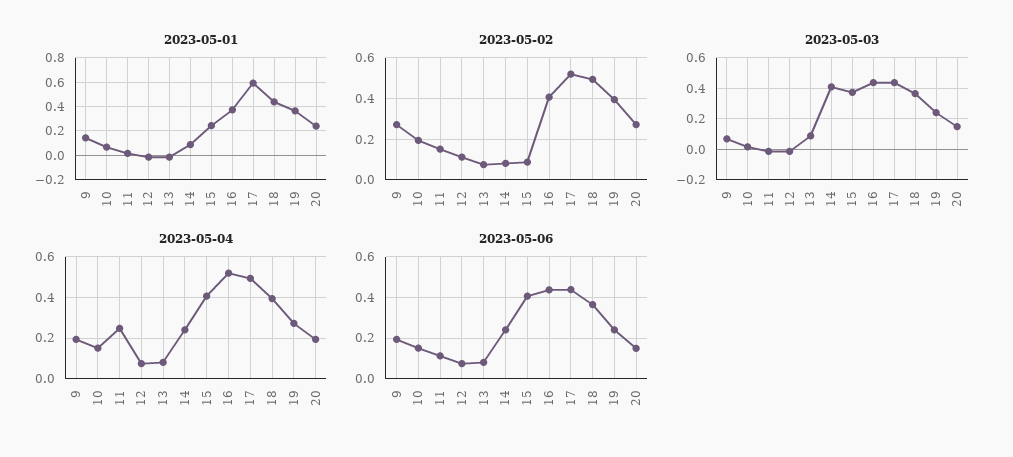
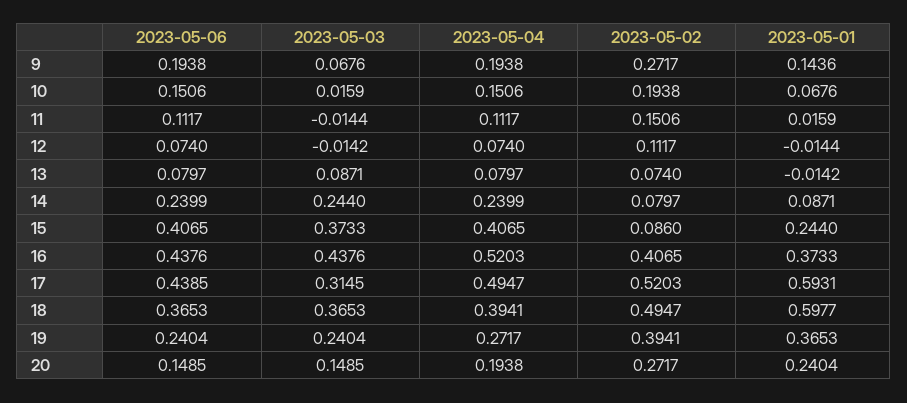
2023-05-01, 18: 0.45 -> 0.5977
2023-05-03, 14: 0.4 -> 0.244
2023-05-03, 17: 0.45 -> 0.3145
2023-05-04, 11: 0.25 -> 0.1117

